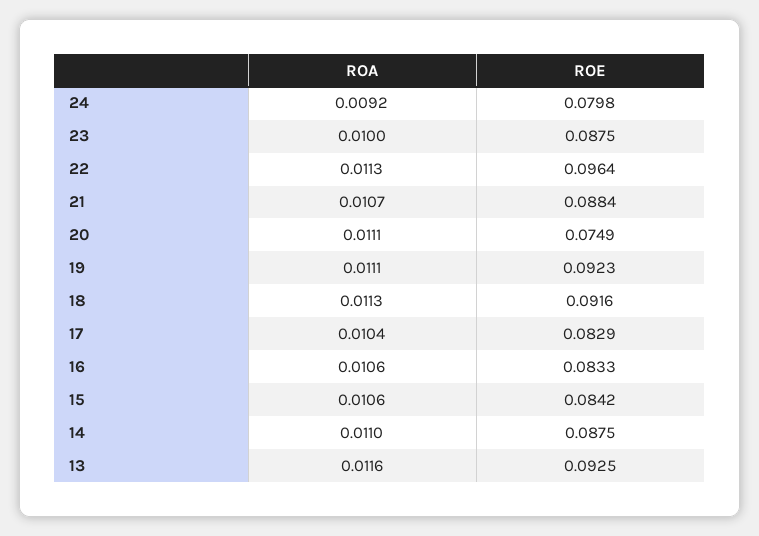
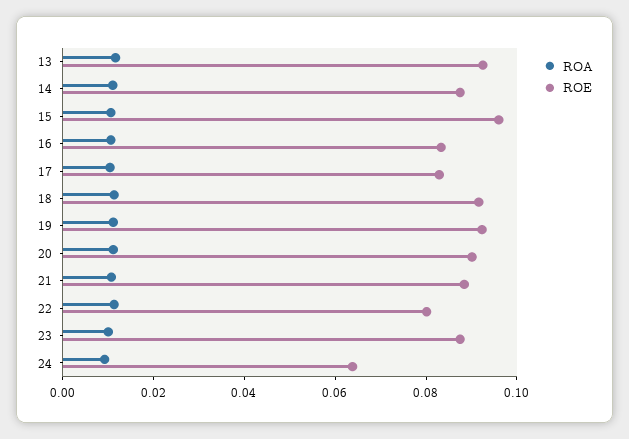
ROE, 24: 0.0798 -> 0.065
ROE, 22: 0.0964 -> 0.08
ROE, 20: 0.0749 -> 0.09
ROE, 15: 0.0842 -> 0.095

